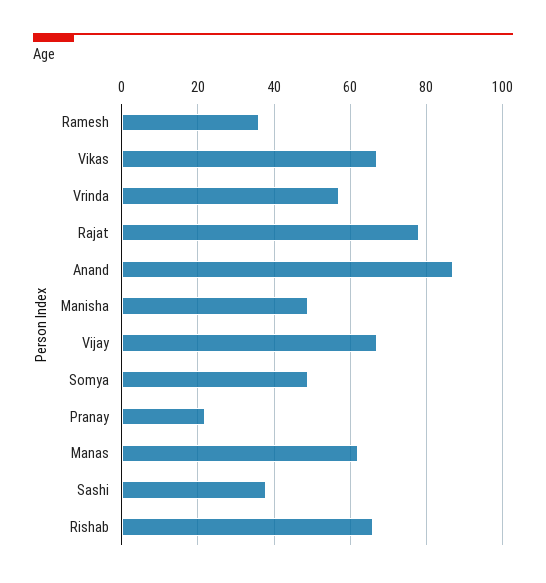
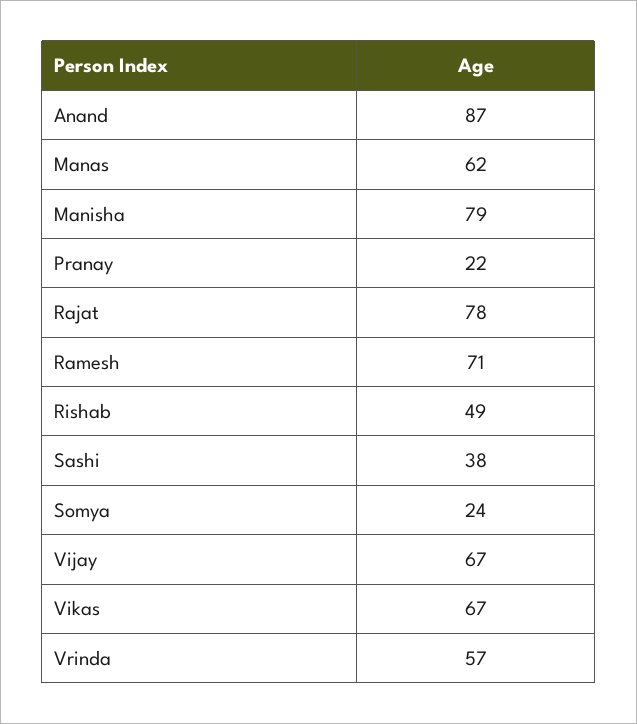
Ramesh: 35 -> 71
Manisha: 50 -> 79
Somya: 50 -> 24
Rishab: 65 -> 49

